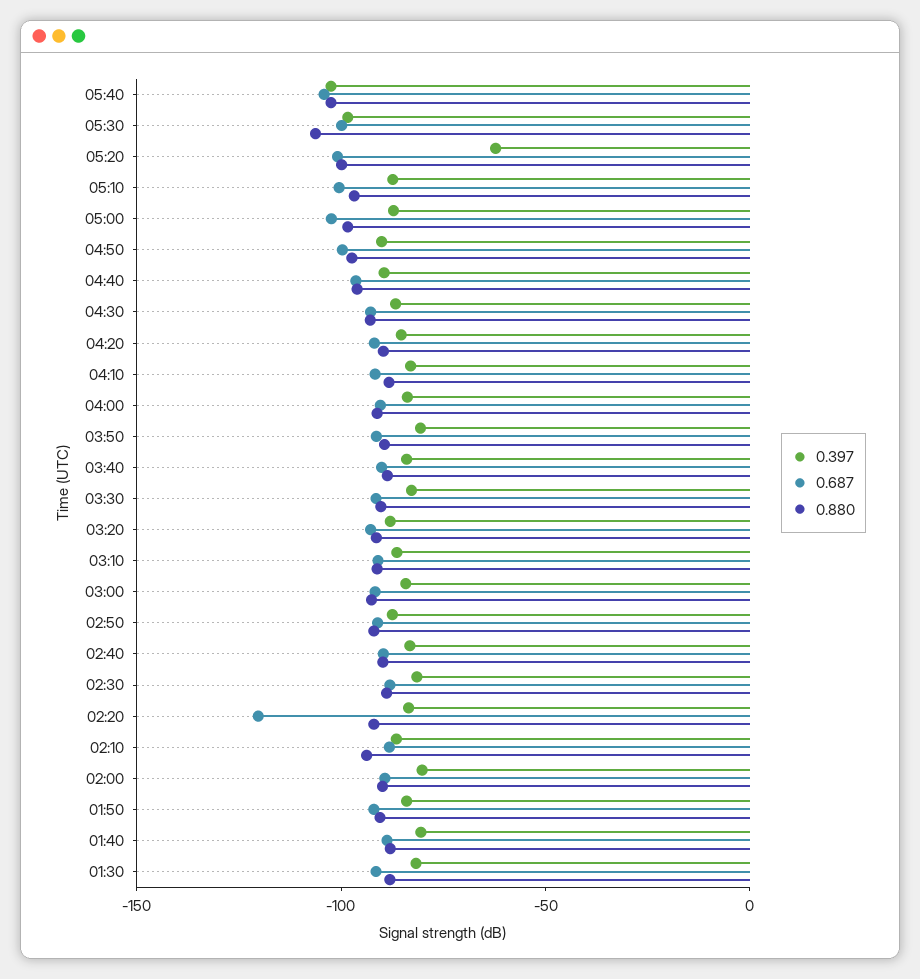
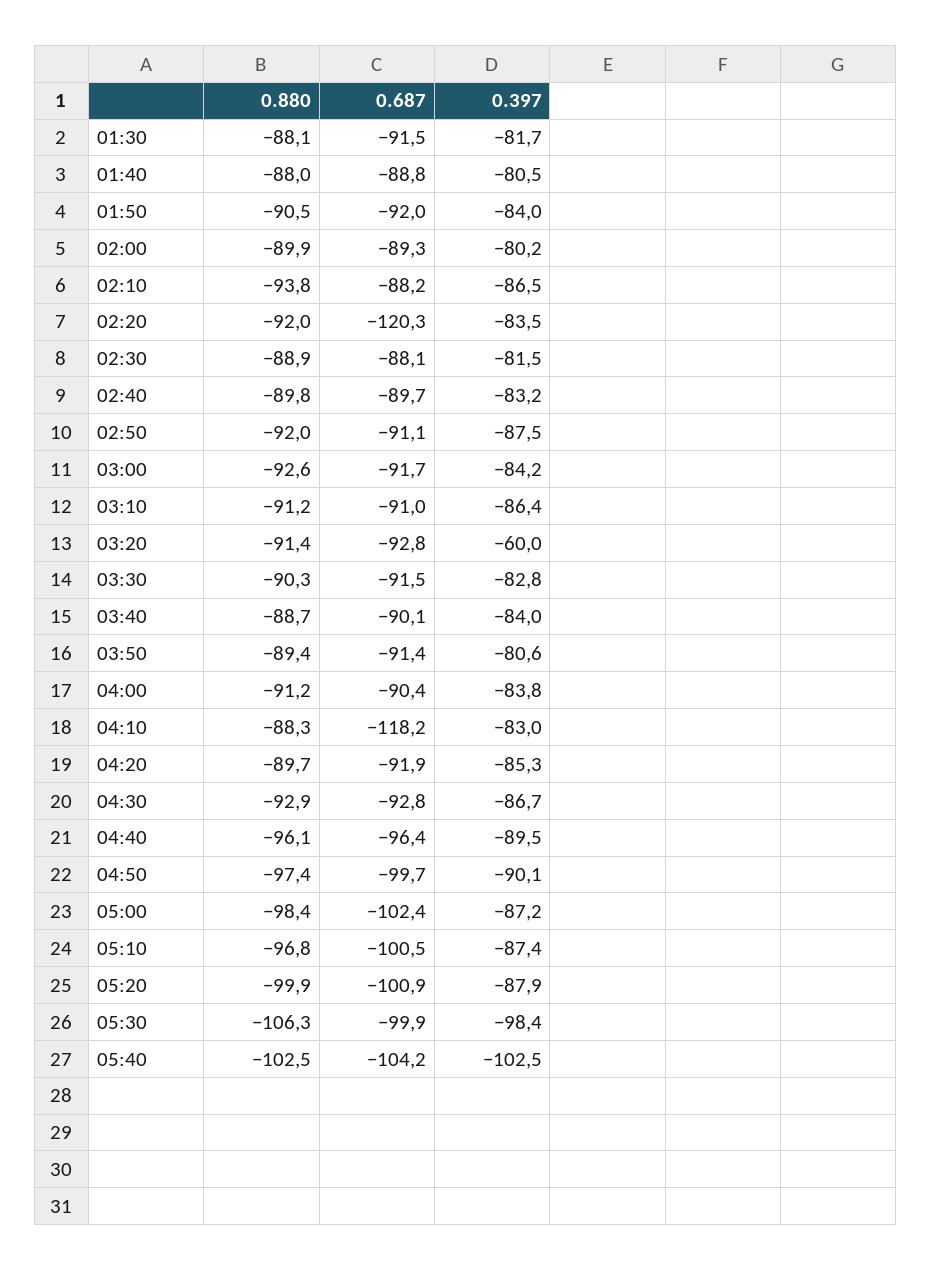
0.397, 05:20: -60 -> -87.9
0.687, 04:10: -90 -> -118.2
0.397, 03:20: -90 -> -60

